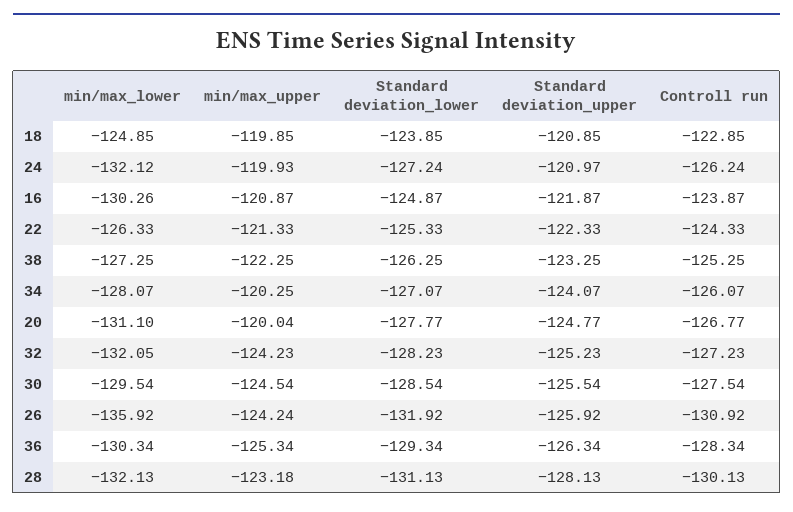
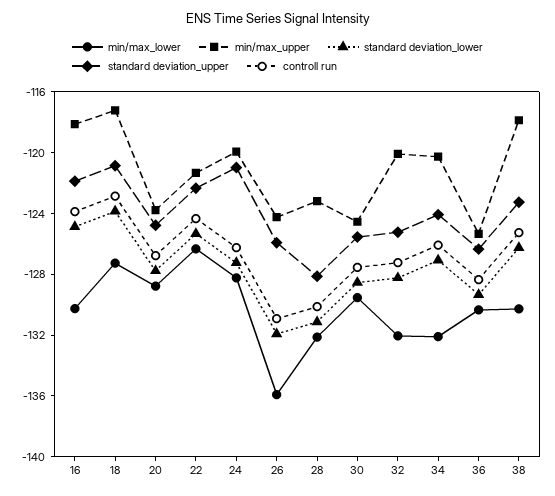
min/max_lower, 18: -124.85 -> -127
min/max_upper, 18: -119.85 -> -117
min/max_lower, 24: -132.12 -> -128
min/max_upper, 16: -120.87 -> -118
min/max_lower, 38: -127.25 -> -130
min/max_upper, 38: -122.25 -> -118
min/max_lower, 34: -128.07 -> -132
min/max_lower, 20: -131.1 -> -129
min/max_upper, 20: -120.04 -> -124
min/max_upper, 32: -124.23 -> -120

